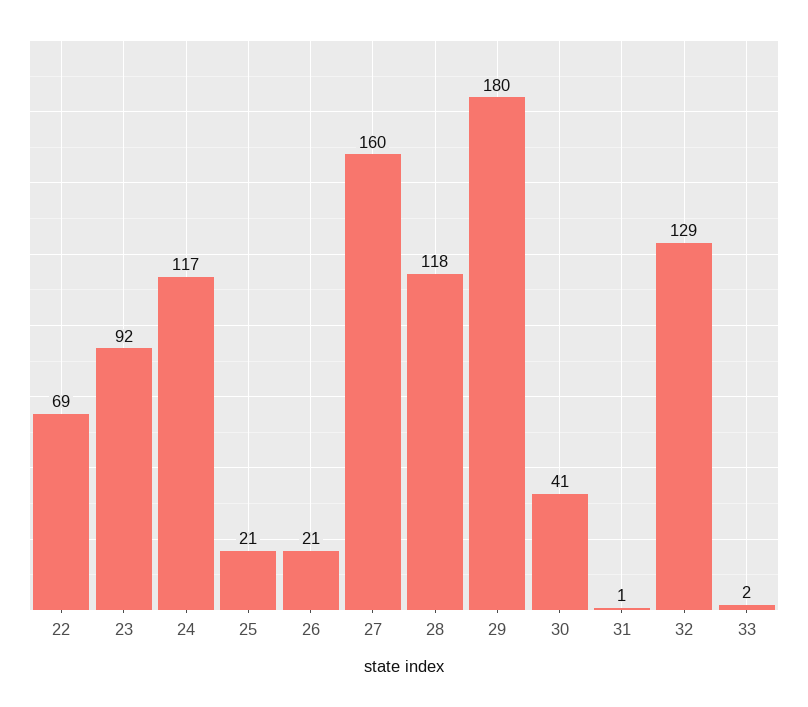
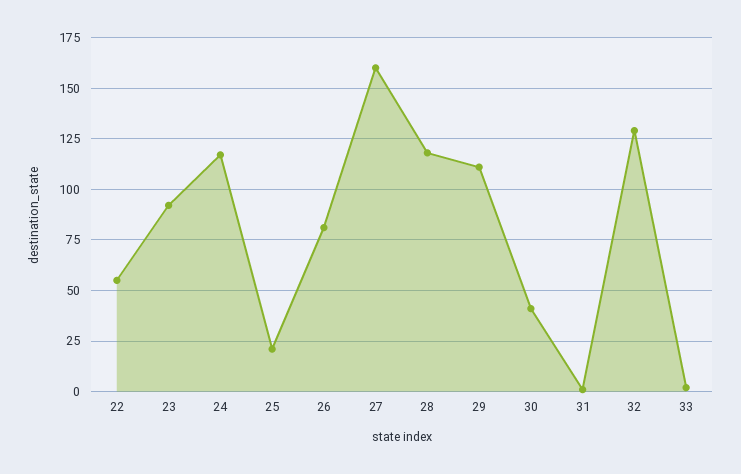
22: 69 -> 55
26: 21 -> 80
29: 180 -> 110

